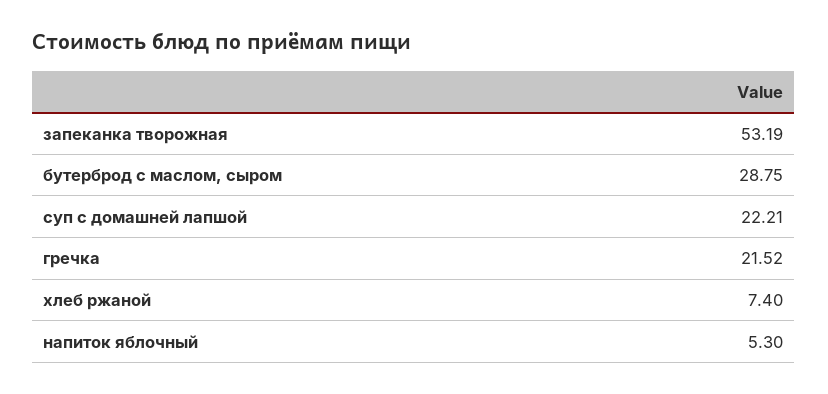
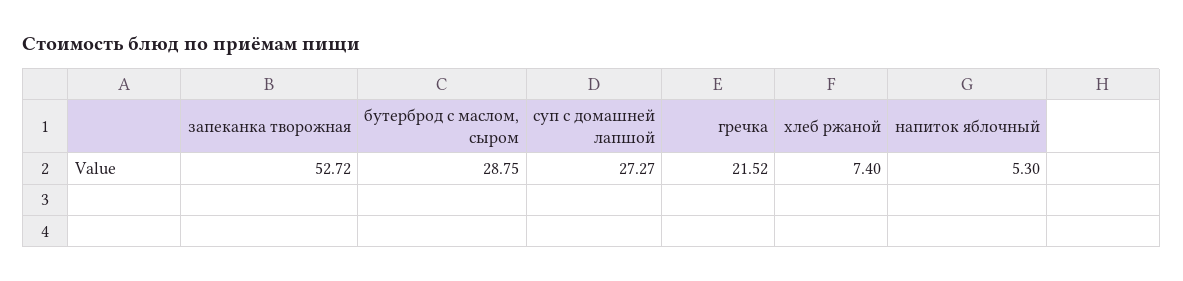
запеканка творожная: 53.19 -> 52.72
суп с домашней лапшой: 22.21 -> 27.27

